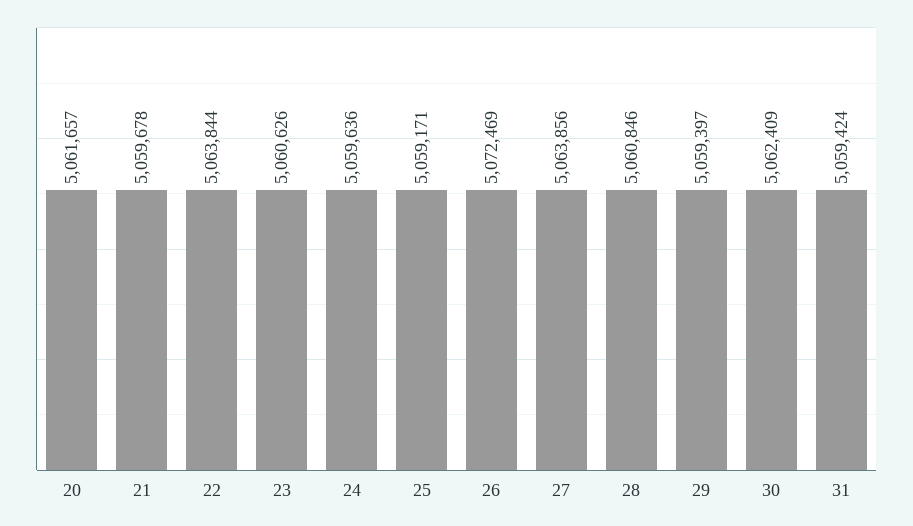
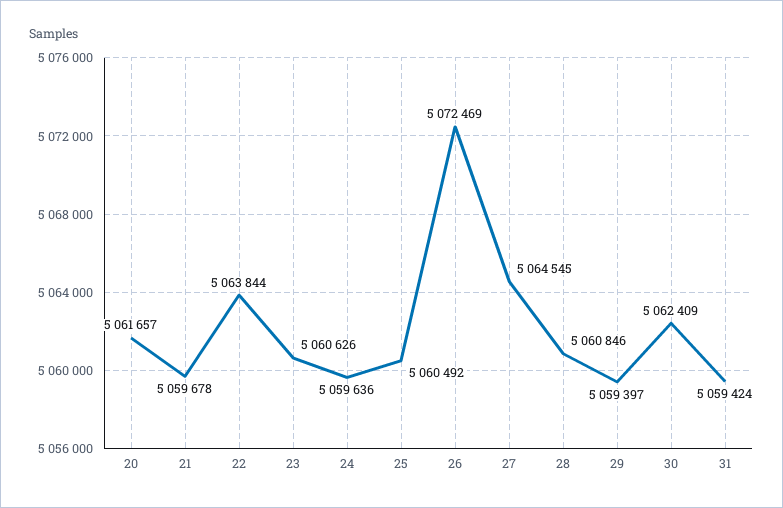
25: 5059171 -> 5060492
27: 5063856 -> 5064545

